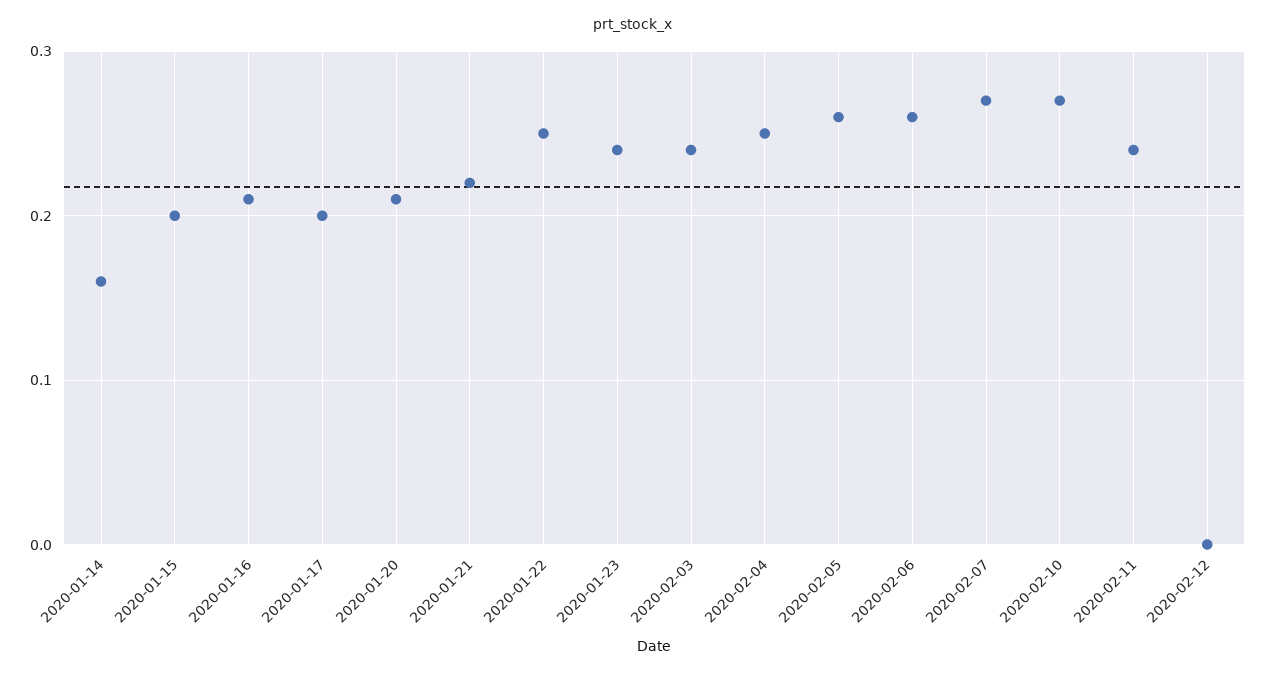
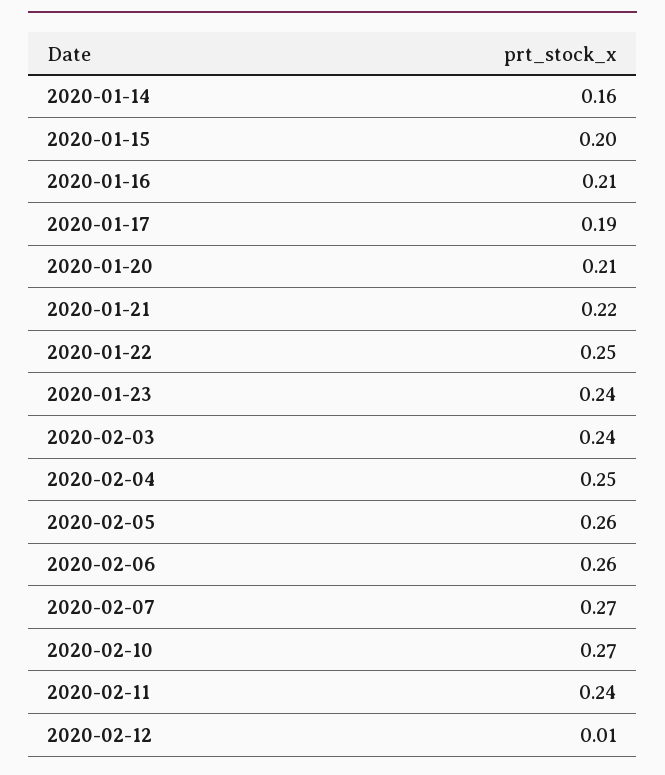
2020-01-17: 0.2 -> 0.19
2020-02-12: 0 -> 0.01

